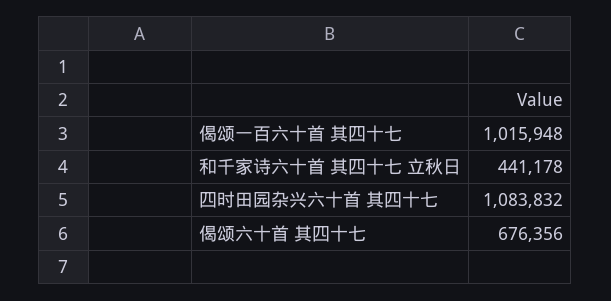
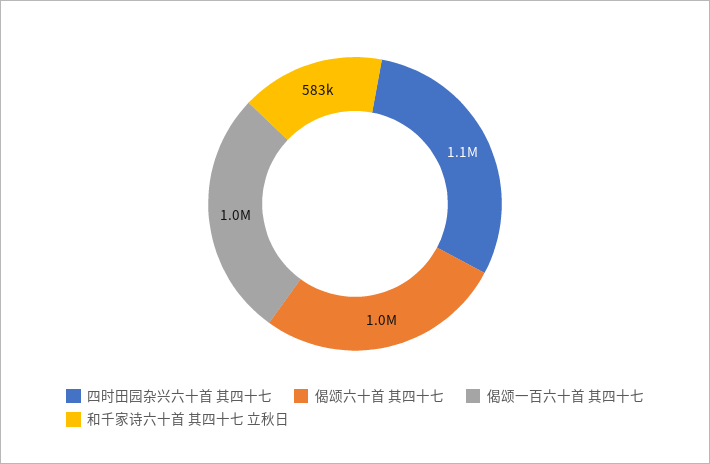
和千家诗六十首 其四十七 立秋日: 441178 -> 583000
偈颂六十首 其四十七: 676356 -> 1000000

